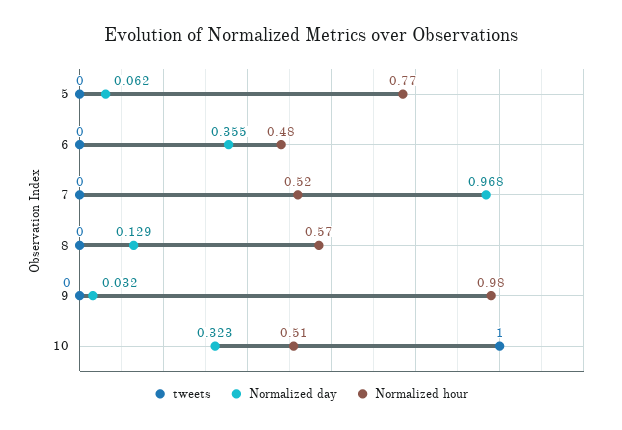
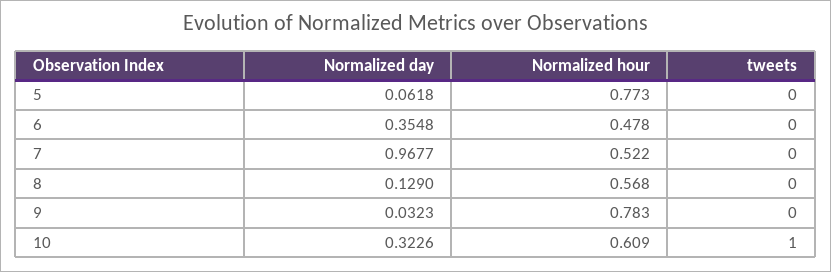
Normalized hour, 9: 0.98 -> 0.783
Normalized hour, 10: 0.51 -> 0.609

